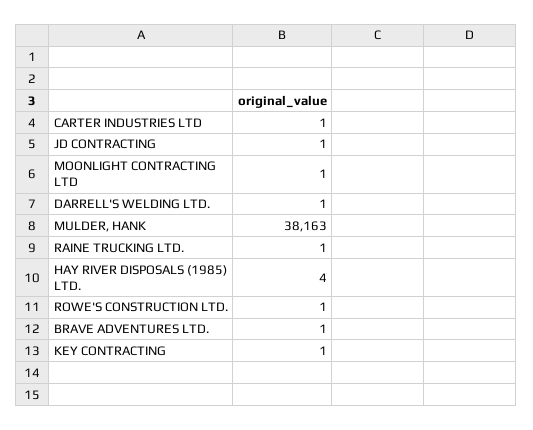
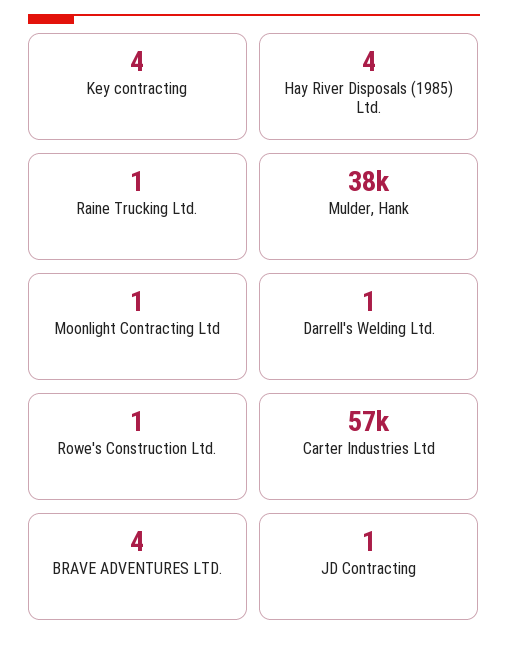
CARTER INDUSTRIES LTD: 1 -> 57000
BRAVE ADVENTURES LTD.: 1 -> 4
KEY CONTRACTING: 1 -> 4

